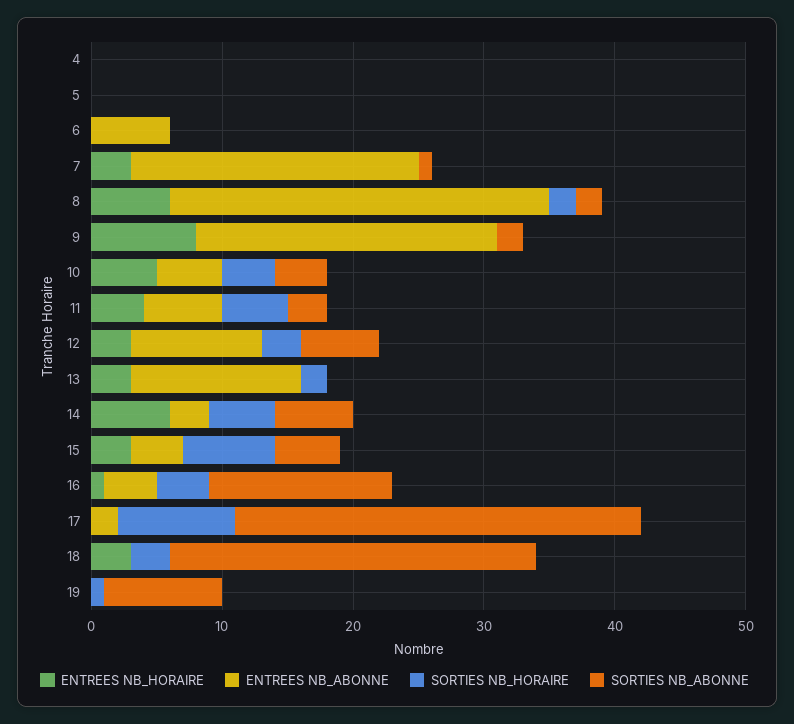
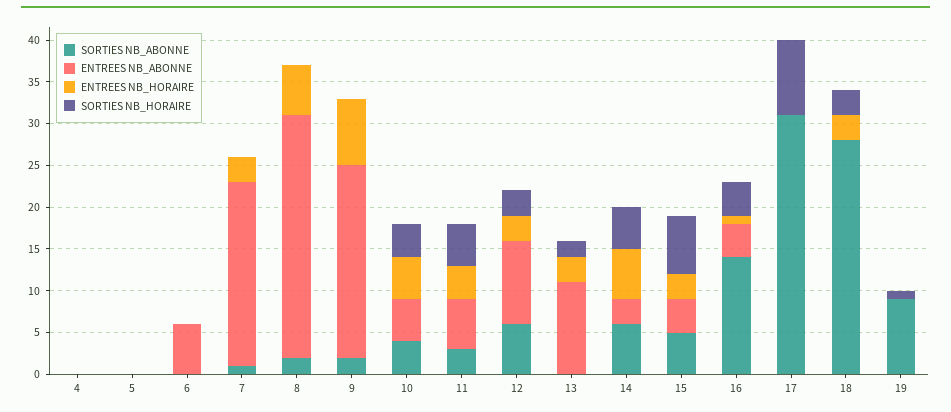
SORTIES NB_HORAIRE, 8: 2 -> 0
ENTREES NB_ABONNE, 13: 13 -> 11
ENTREES NB_ABONNE, 17: 2 -> 0

